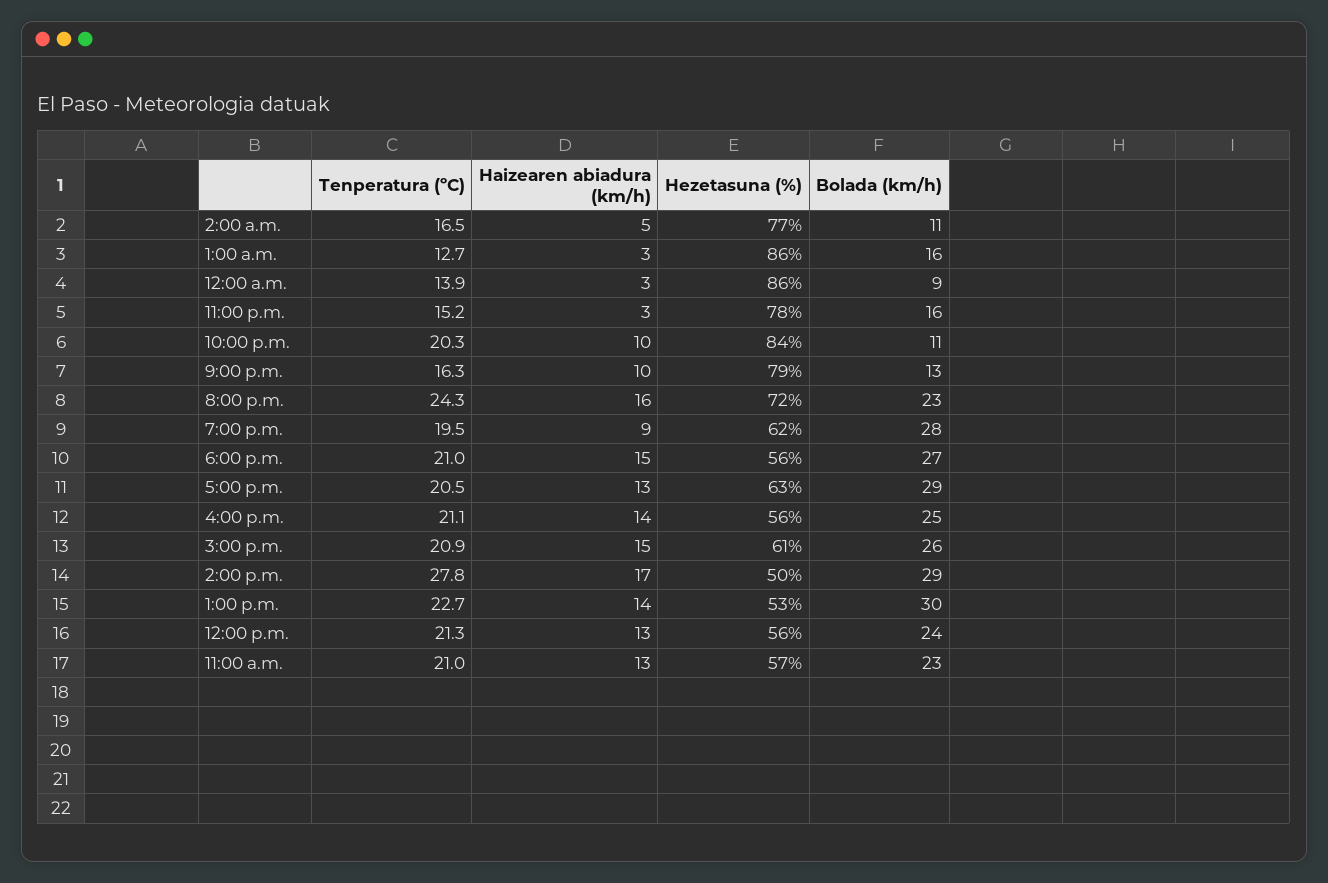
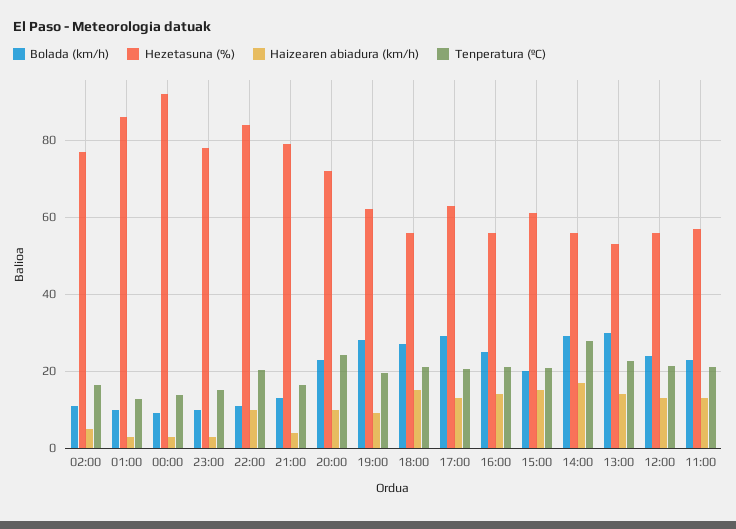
Bolada (km/h), 1:00 a.m.: 16 -> 10
Hezetasuna (%), 12:00 a.m.: 86 -> 92
Bolada (km/h), 11:00 p.m.: 16 -> 10
Haizearen abiadura (km/h), 9:00 p.m.: 10 -> 4
Haizearen abiadura (km/h), 8:00 p.m.: 16 -> 10
Bolada (km/h), 3:00 p.m.: 26 -> 20
Hezetasuna (%), 2:00 p.m.: 50 -> 56

